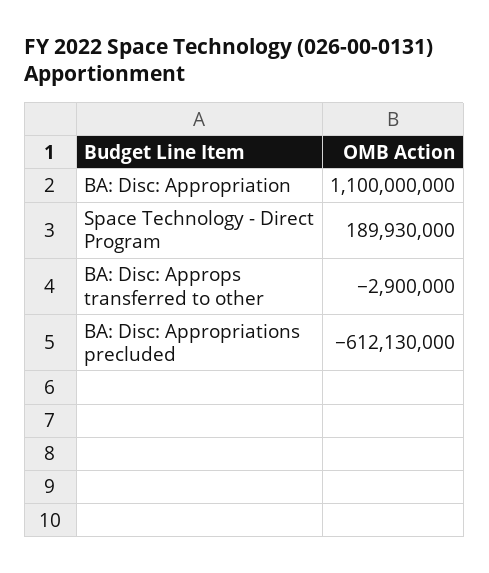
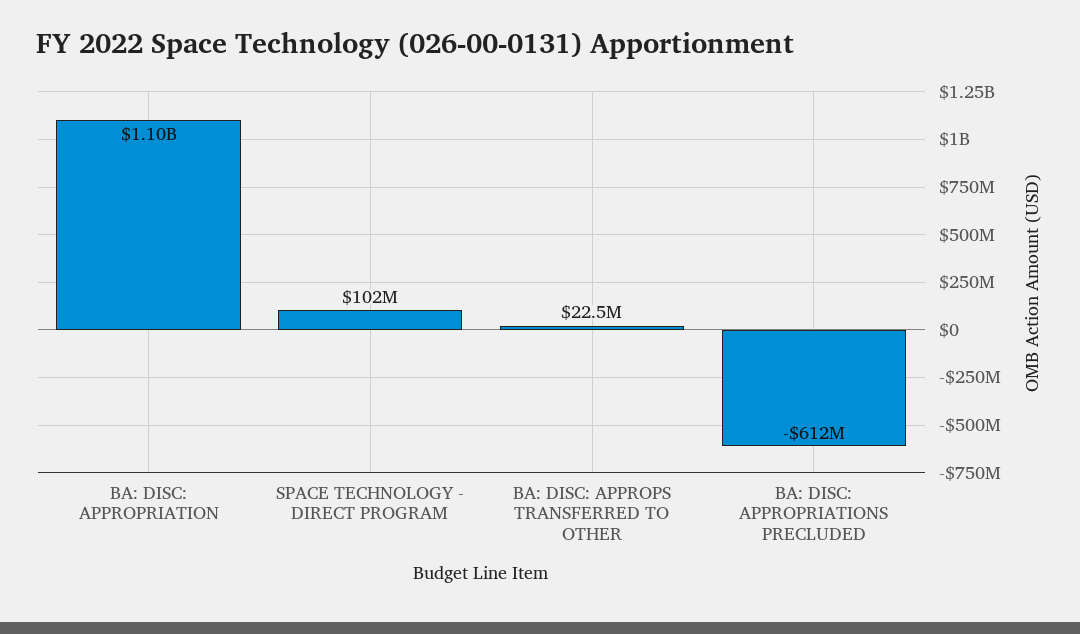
Space Technology - Direct Program: 189930000 -> 102000000
BA: Disc: Approps transferred to other: -2900000 -> 22500000

